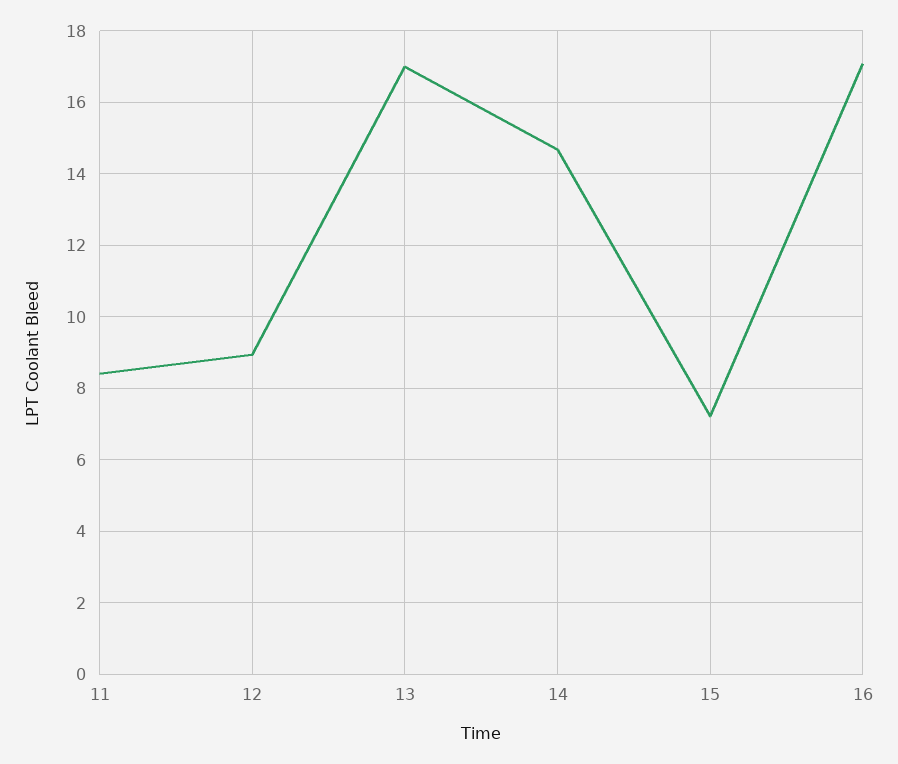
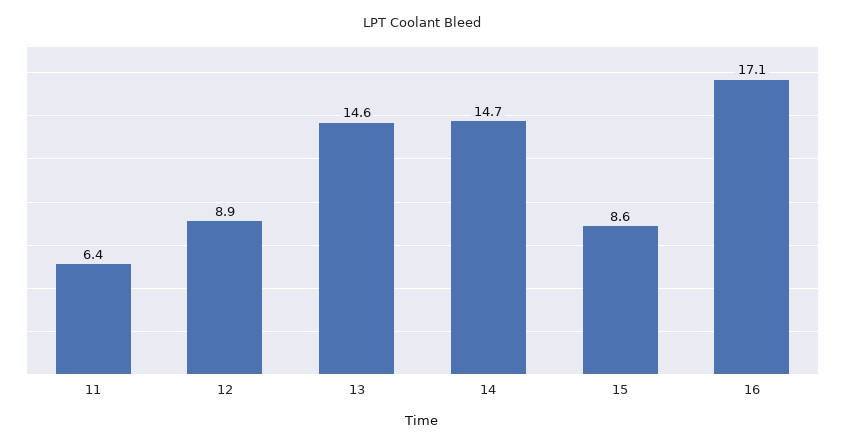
11: 8.4 -> 6.4
13: 17 -> 14.6
15: 7.2 -> 8.6

